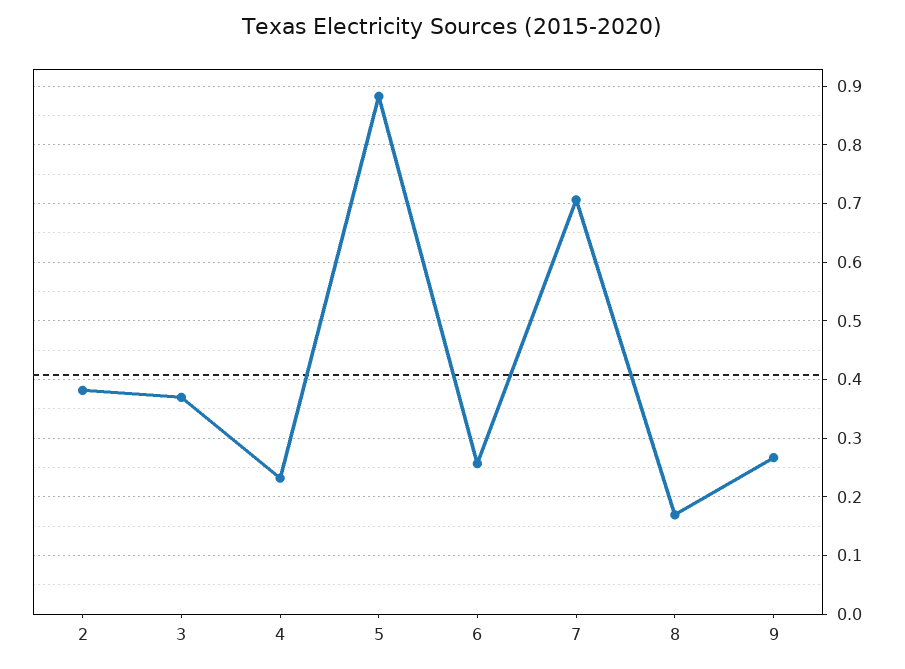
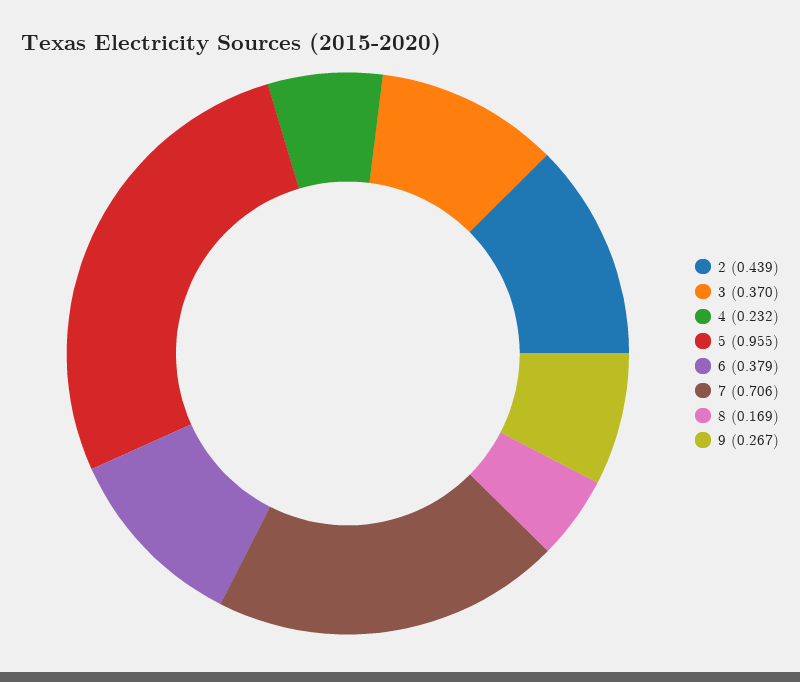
2: 0.38 -> 0.439
5: 0.88 -> 0.955
6: 0.26 -> 0.379

